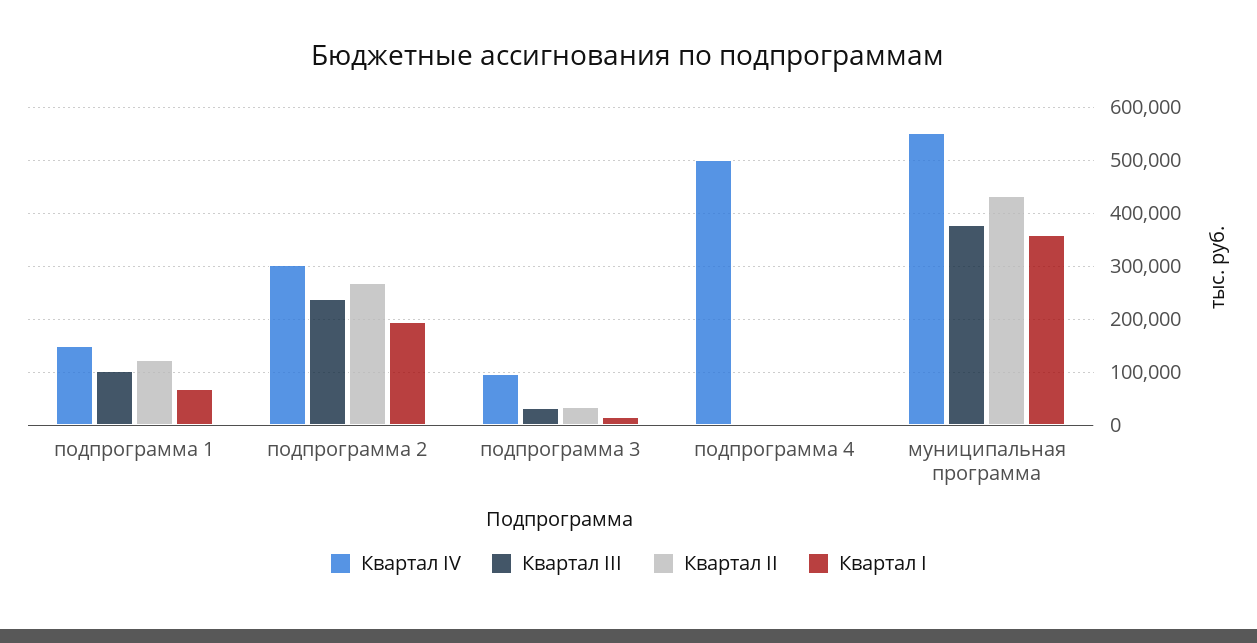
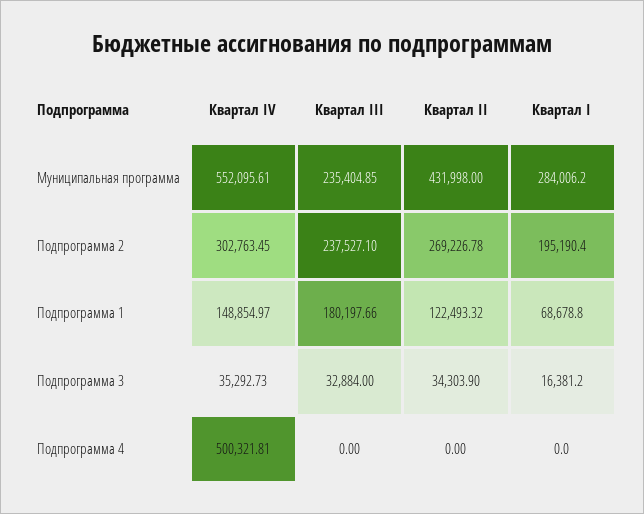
Квартал III, подпрограмма 1: 100000 -> 180197.66
Квартал IV, подпрограмма 3: 100000 -> 35292.73
Квартал III, муниципальная программа: 380000 -> 235404.85
Квартал I, муниципальная программа: 360000 -> 284006.2

